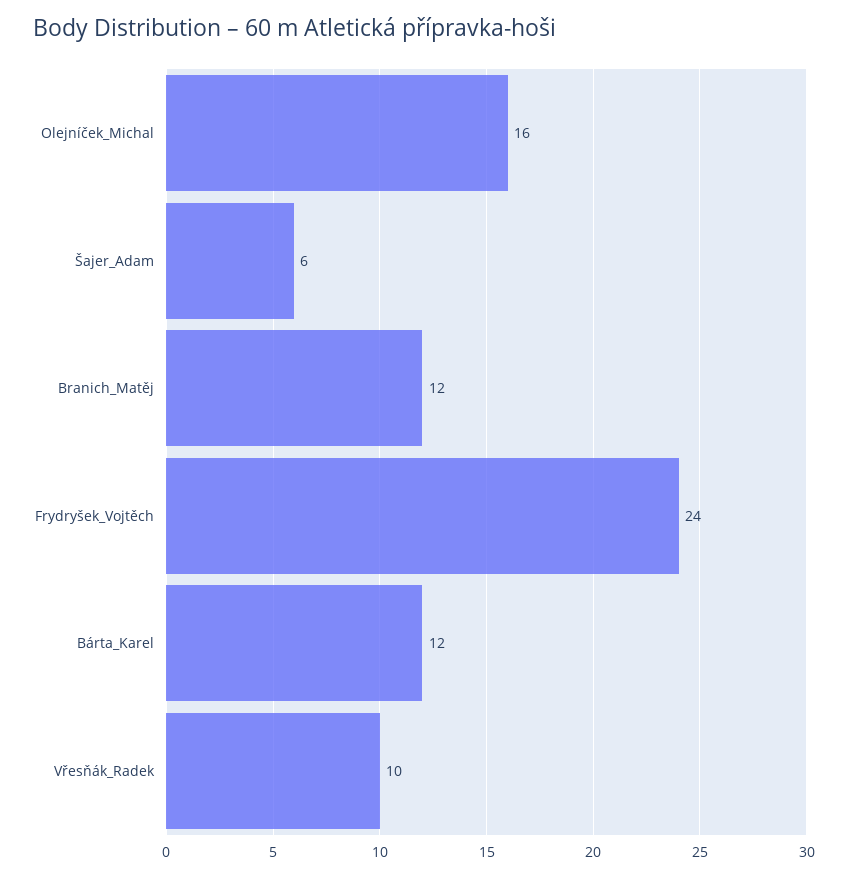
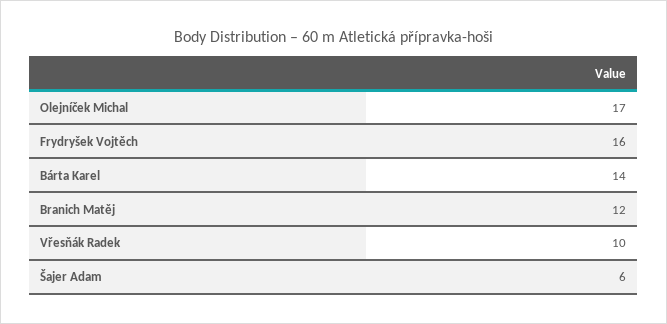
Olejníček_Michal: 16 -> 17
Frydryšek_Vojtěch: 24 -> 16
Bárta_Karel: 12 -> 14

